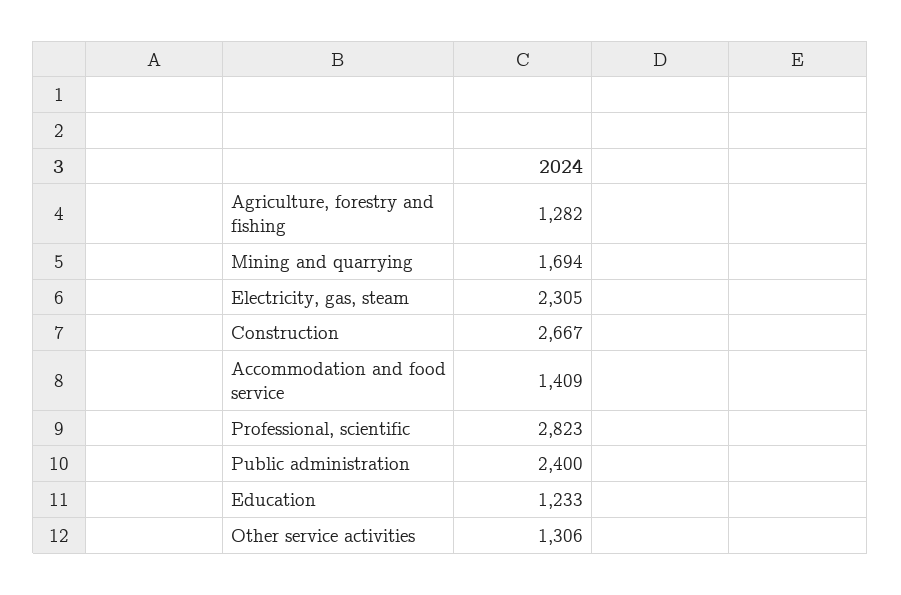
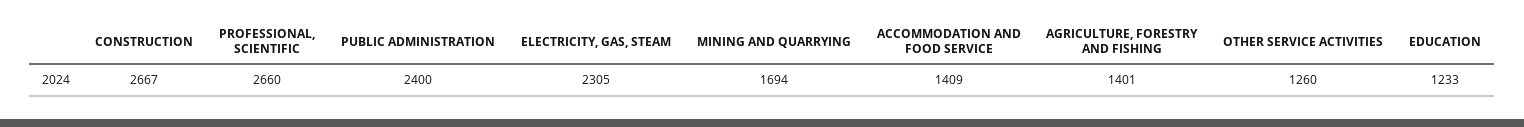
Agriculture, forestry and fishing: 1282 -> 1401
Professional, scientific: 2823 -> 2660
Other service activities: 1306 -> 1260

